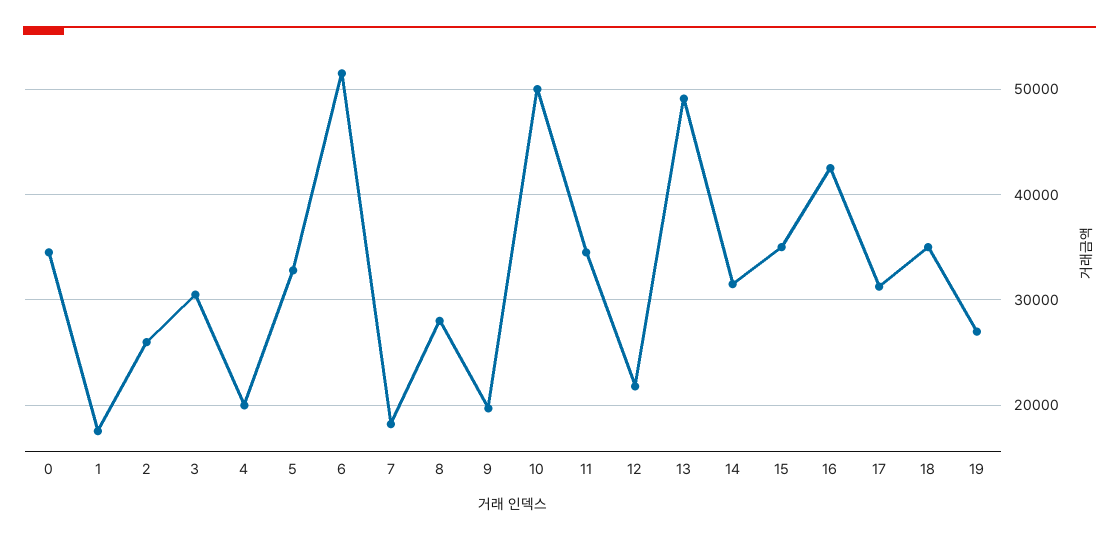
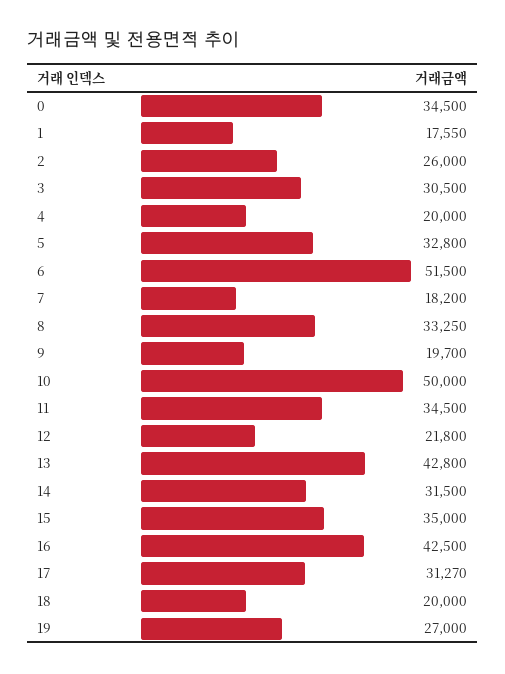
8: 28000 -> 33250
13: 49000 -> 42800
18: 35000 -> 20000

